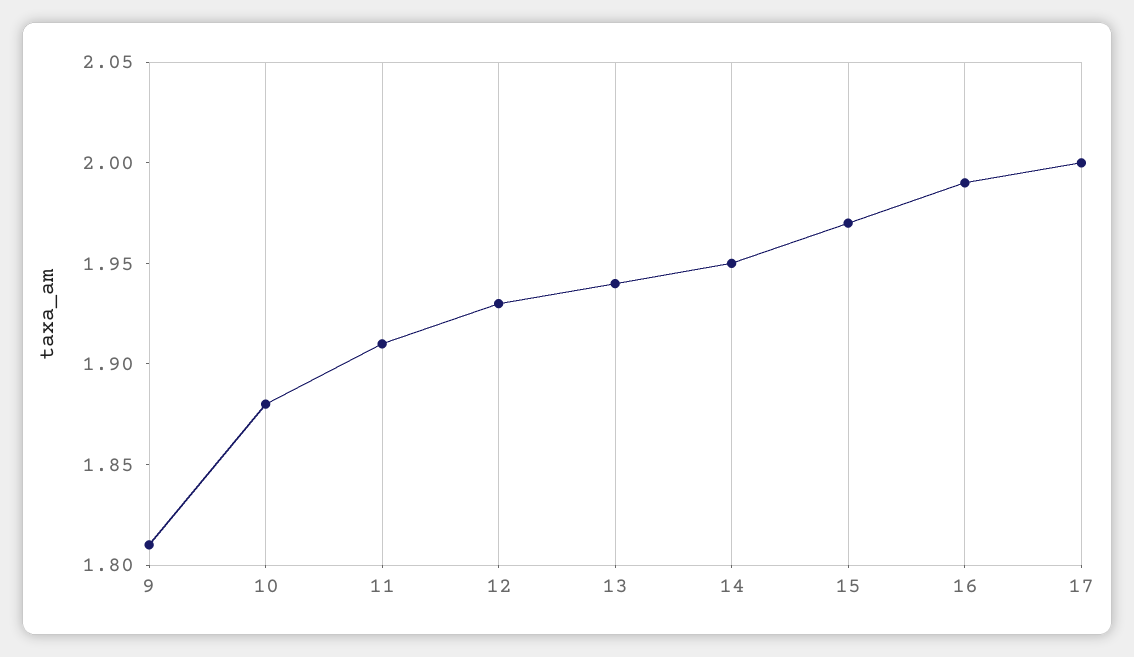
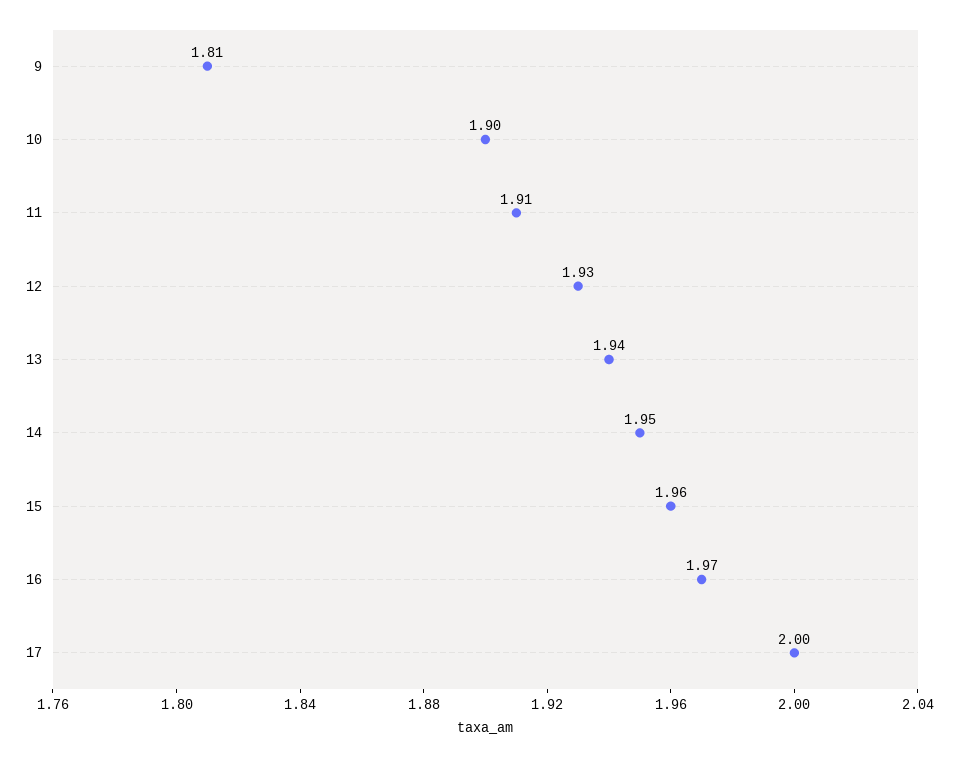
10: 1.88 -> 1.9
15: 1.97 -> 1.96
16: 1.99 -> 1.97

